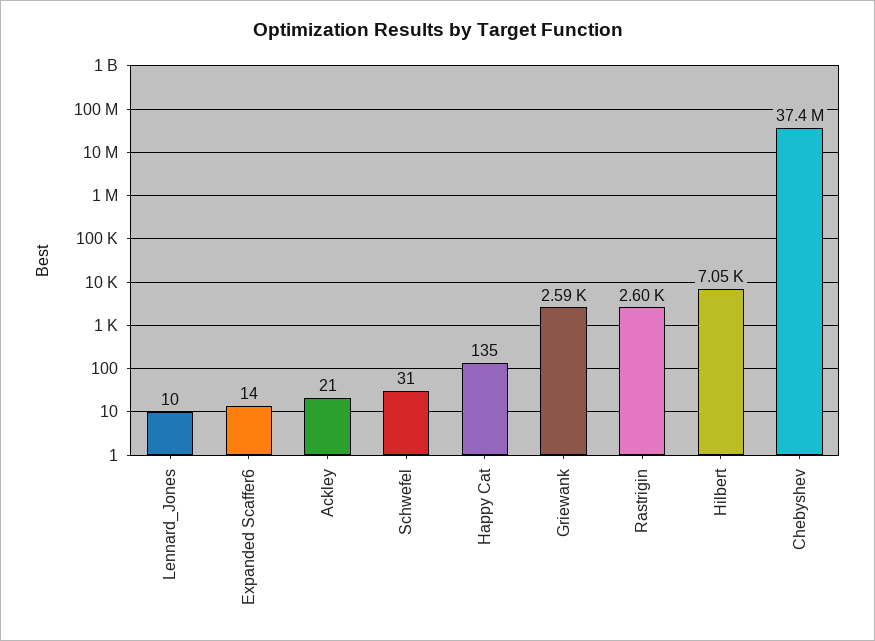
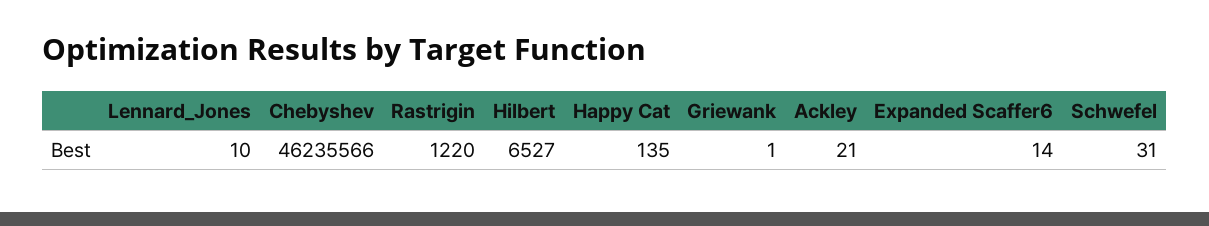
Griewank: 2590 -> 1
Rastrigin: 2600 -> 1220
Hilbert: 7050 -> 6527
Chebyshev: 37400000 -> 46235566

